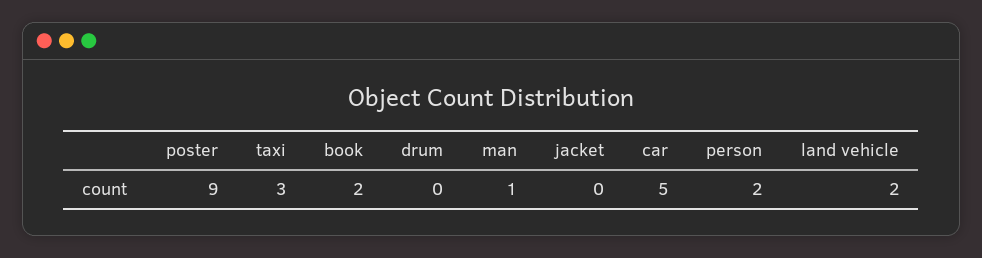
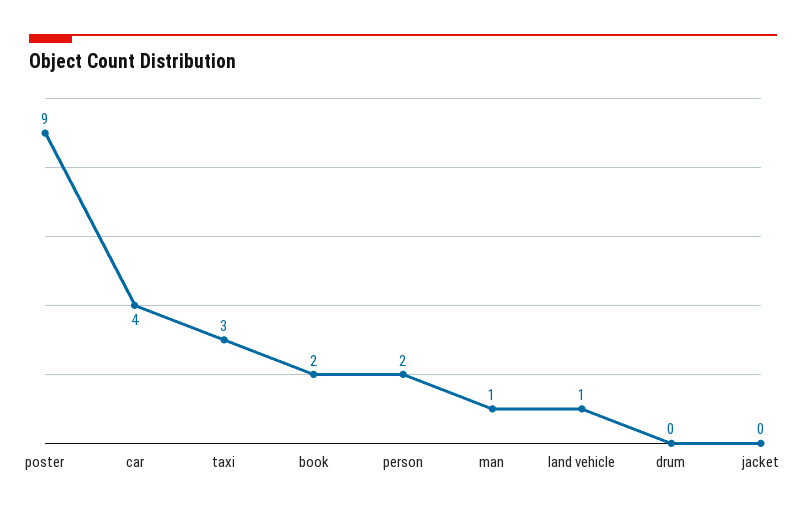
car: 5 -> 4
land vehicle: 2 -> 1

